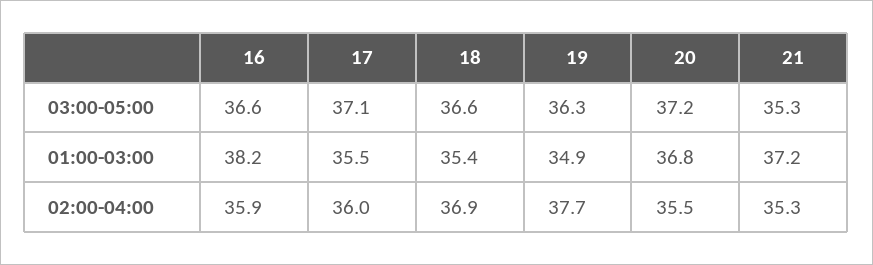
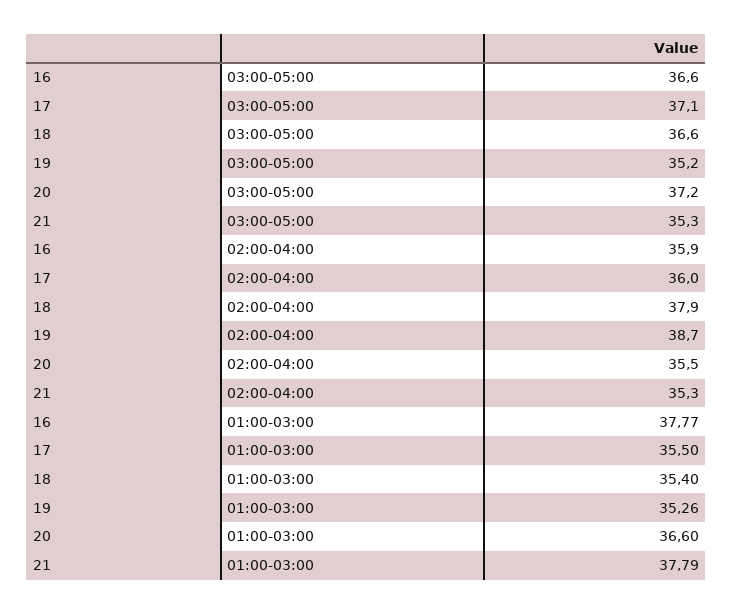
19, 03:00-05:00: 36.3 -> 35.2
16, 01:00-03:00: 38.2 -> 37.77
19, 01:00-03:00: 34.9 -> 35.26
20, 01:00-03:00: 36.8 -> 36.6
21, 01:00-03:00: 37.2 -> 37.79
18, 02:00-04:00: 36.9 -> 37.9
19, 02:00-04:00: 37.7 -> 38.7

